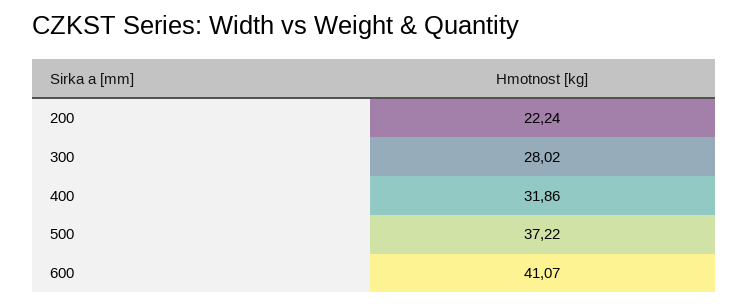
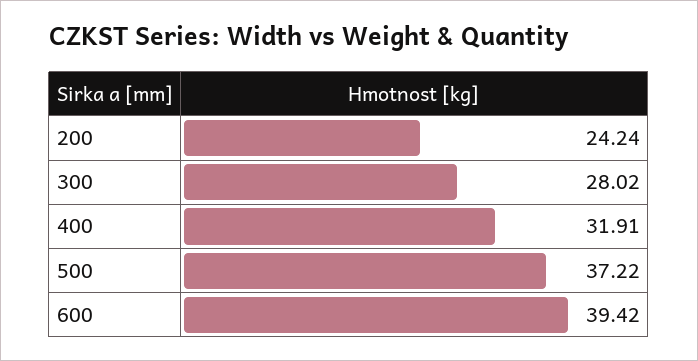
200: 22.24 -> 24.24
400: 31.86 -> 31.91
600: 41.07 -> 39.42

